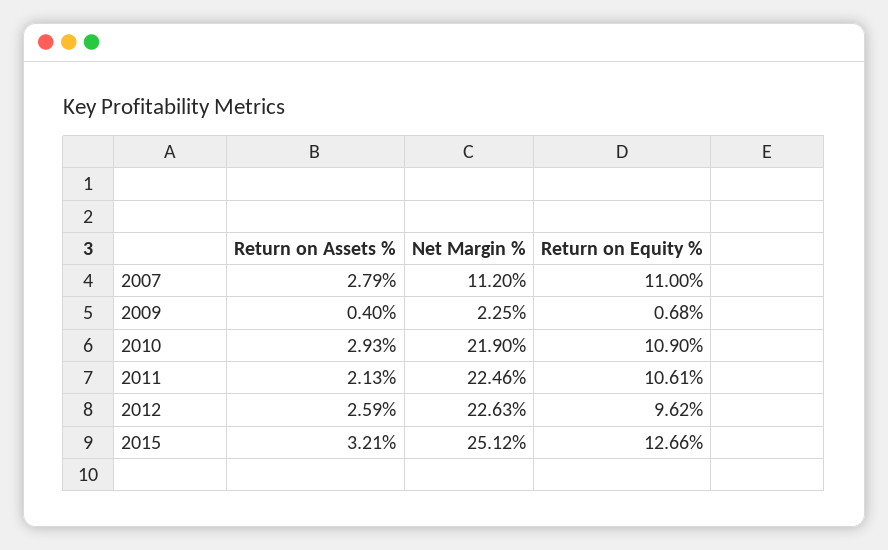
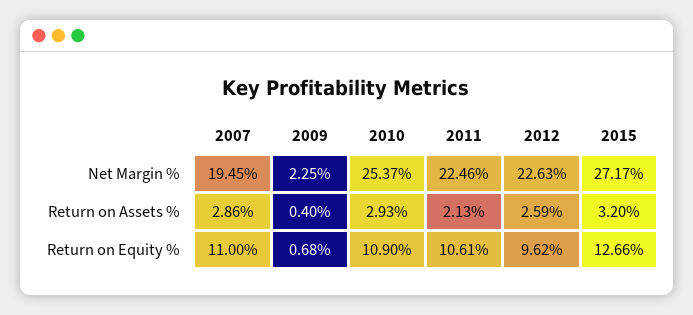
Return on Assets %, 2007: 2.79 -> 2.86
Net Margin %, 2007: 11.2 -> 19.45
Net Margin %, 2010: 21.9 -> 25.37
Return on Assets %, 2015: 3.21 -> 3.2
Net Margin %, 2015: 25.12 -> 27.17

